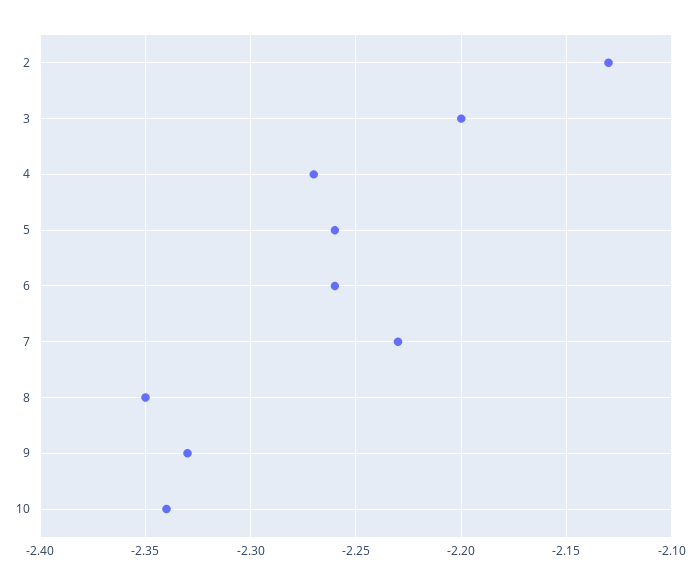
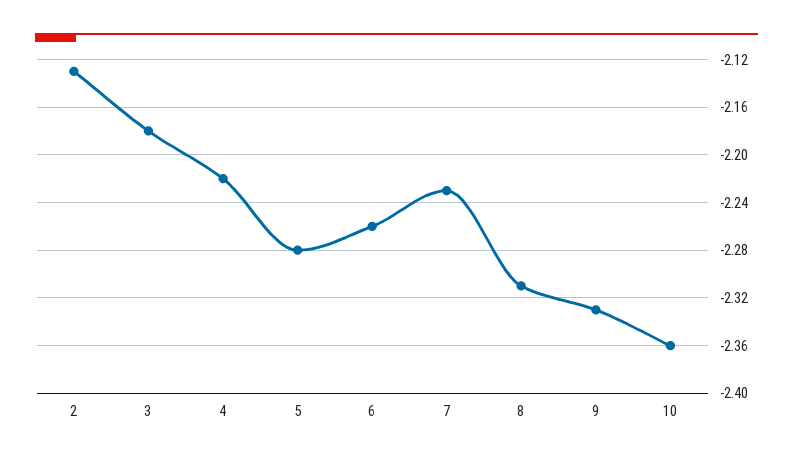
3: -2.2 -> -2.18
4: -2.27 -> -2.22
5: -2.26 -> -2.28
8: -2.35 -> -2.31
10: -2.34 -> -2.36

